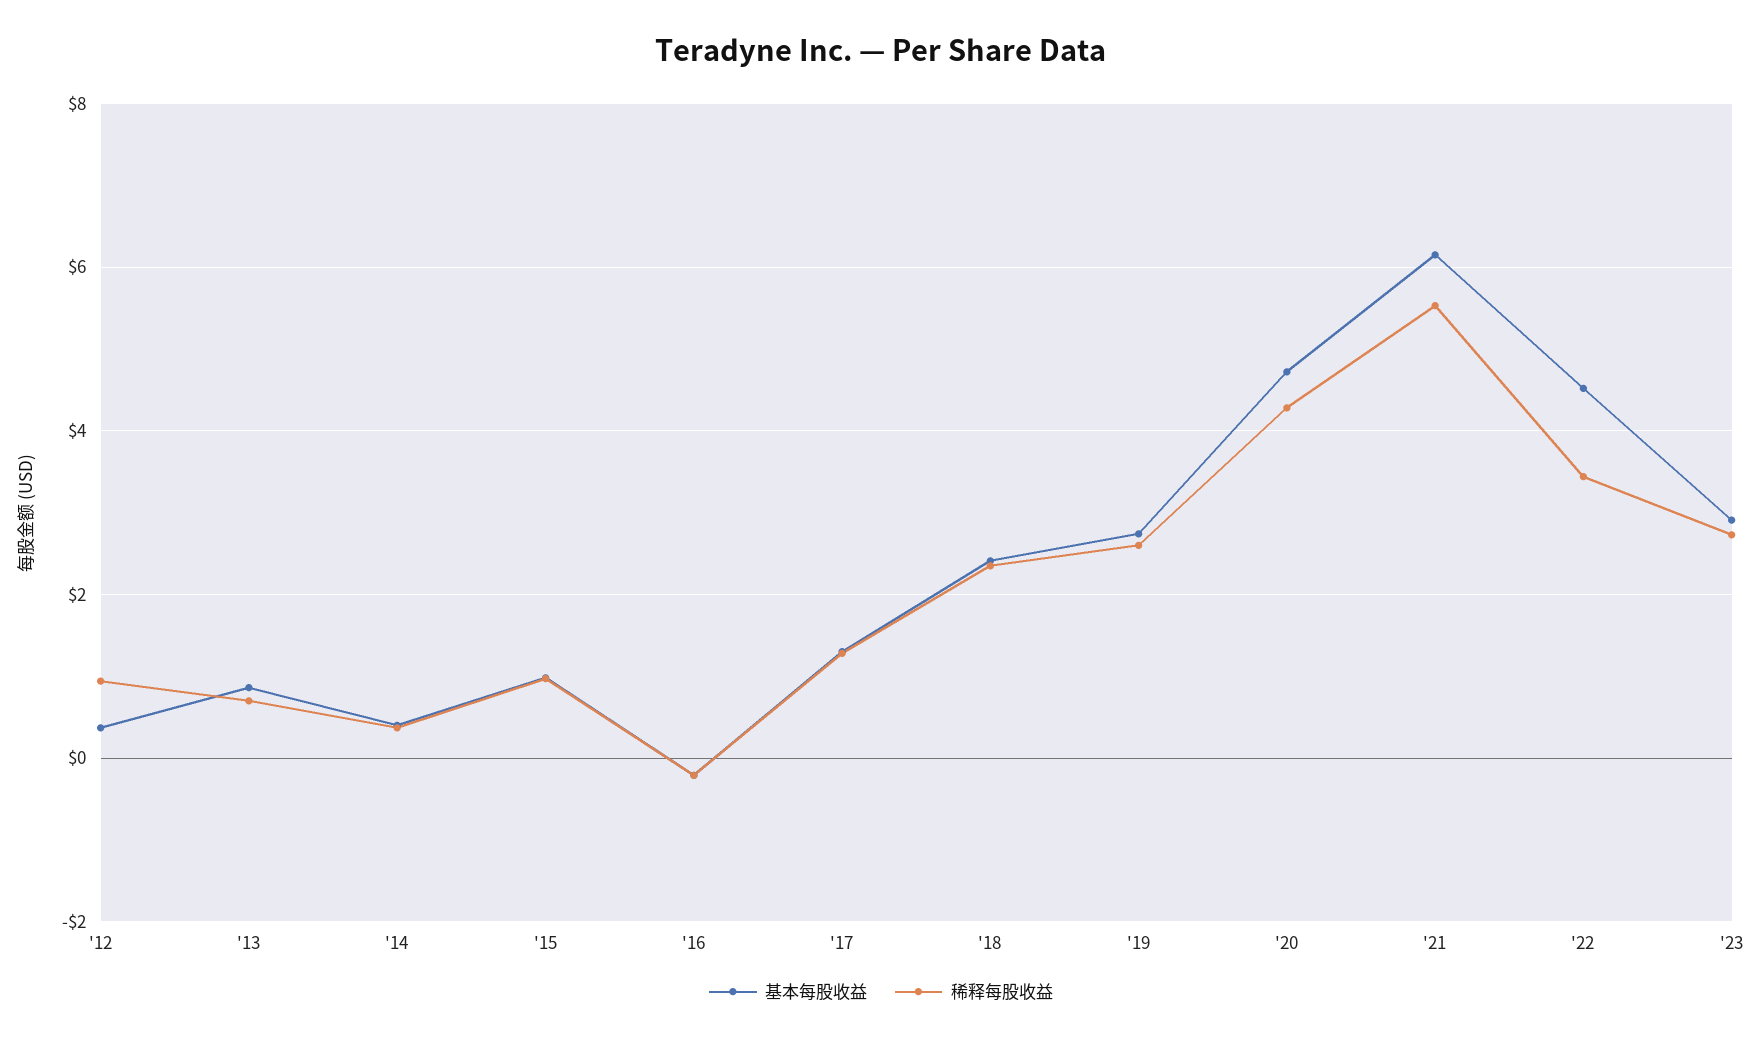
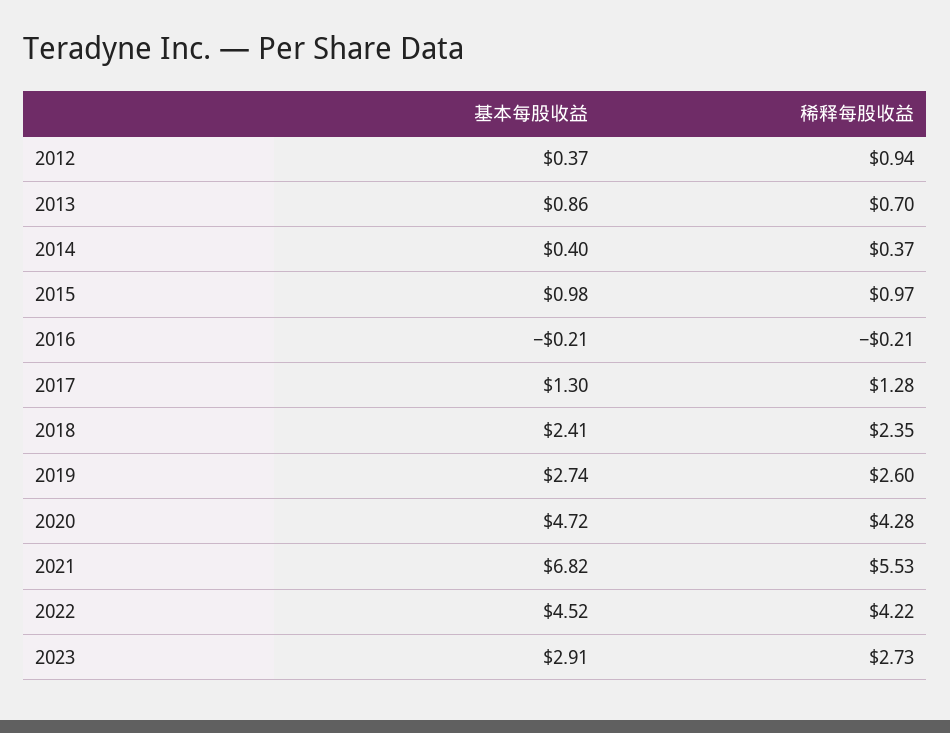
基本每股收益, '21: 6.2 -> 6.82
稀释每股收益, '22: 3.4 -> 4.22

